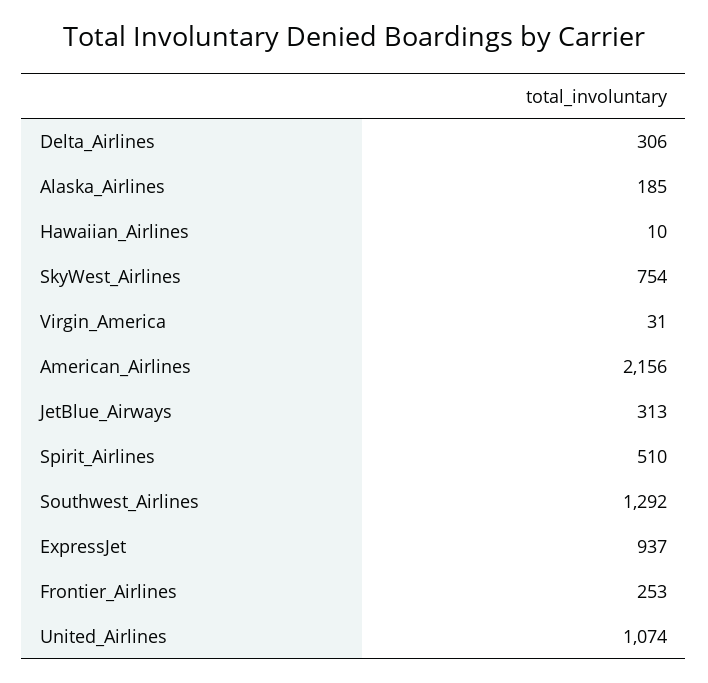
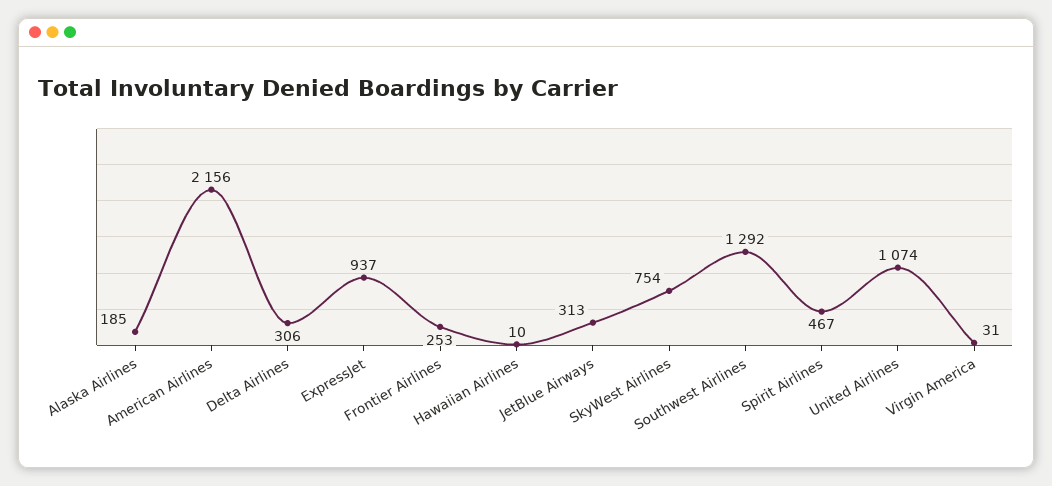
Spirit_Airlines: 510 -> 467

